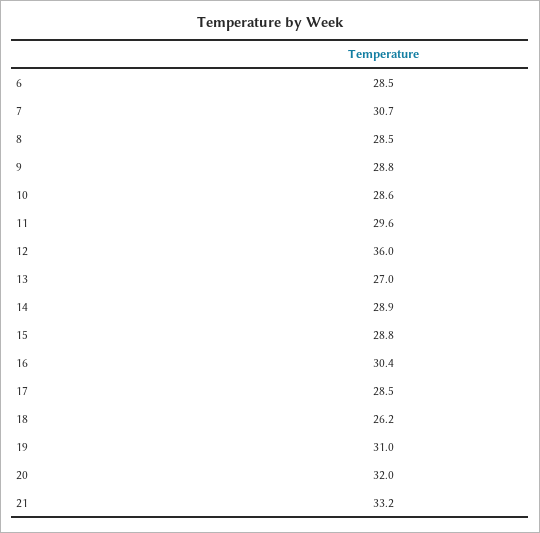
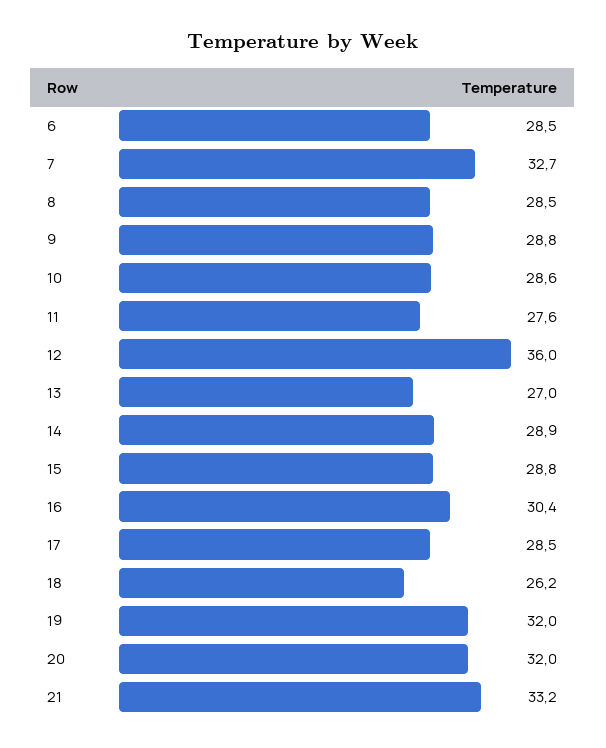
7: 30.7 -> 32.7
11: 29.6 -> 27.6
19: 31 -> 32

